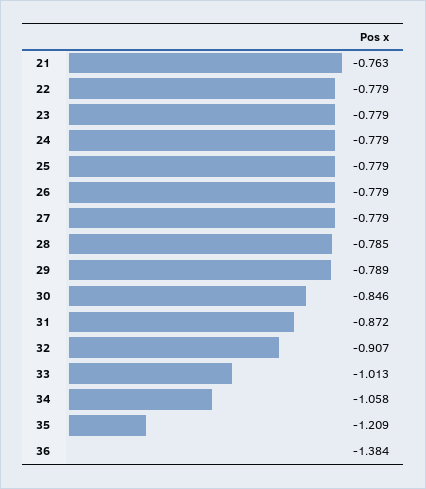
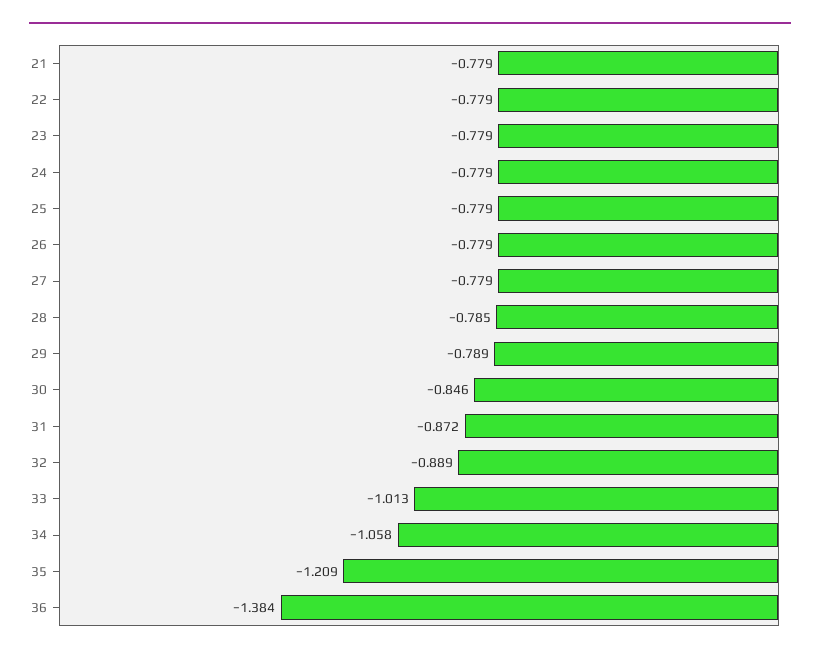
21: -0.763 -> -0.779
32: -0.907 -> -0.889

